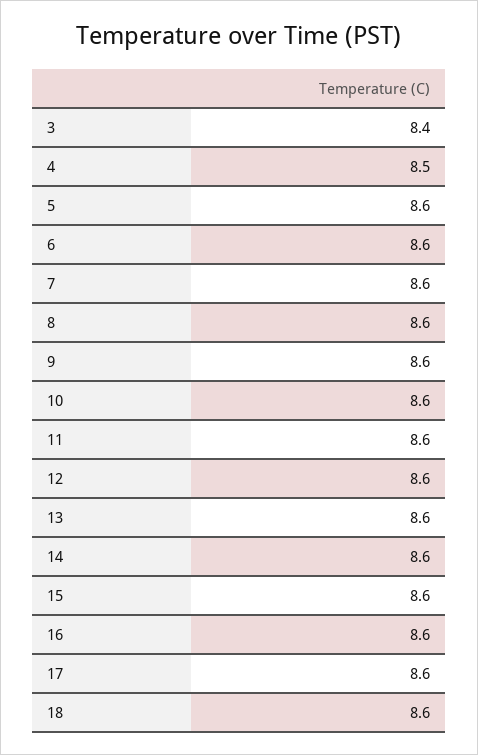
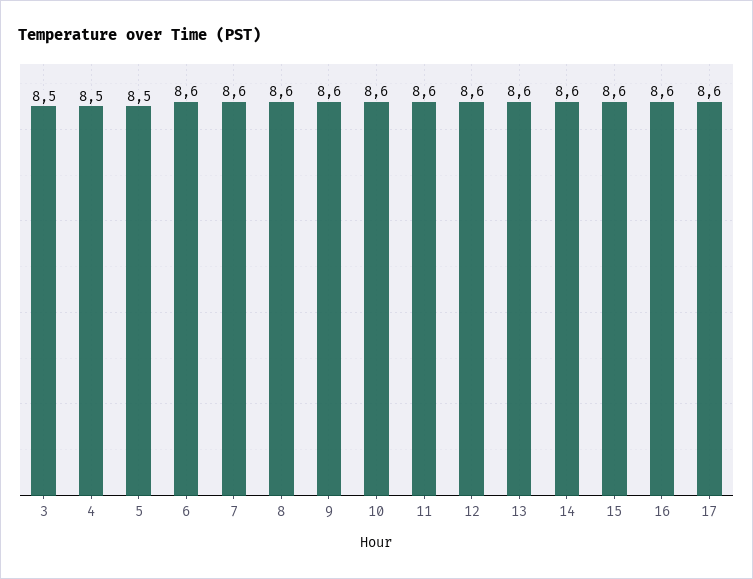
3: 8.4 -> 8.5
5: 8.6 -> 8.5
18: 8.6 -> none

